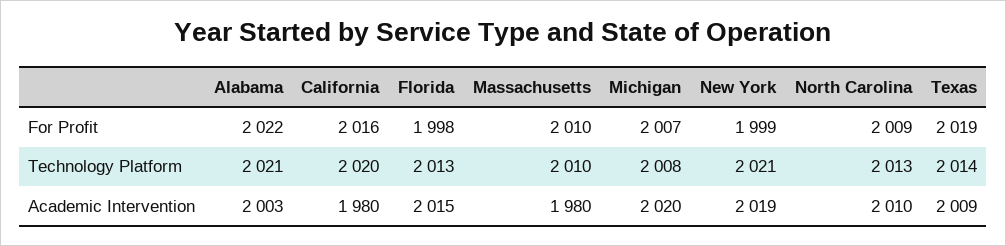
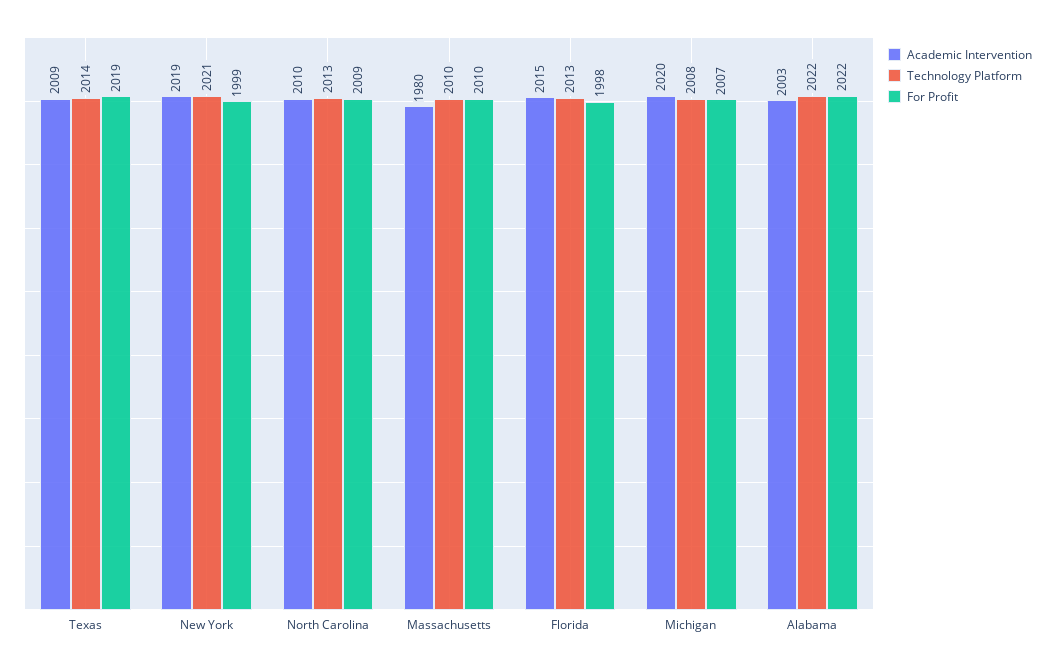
For Profit, California: 2016 -> none
Technology Platform, Alabama: 2021 -> 2022
Technology Platform, California: 2020 -> none
Academic Intervention, California: 1980 -> none

